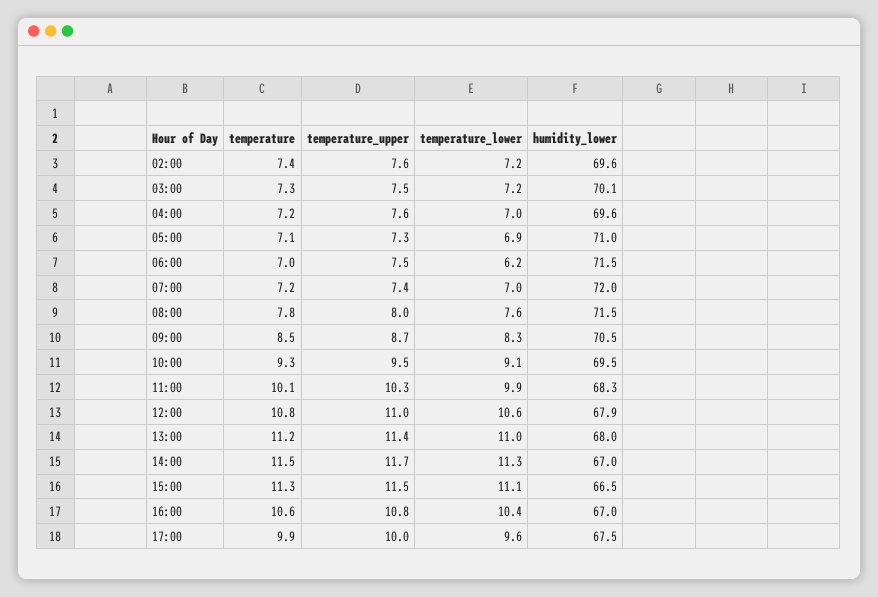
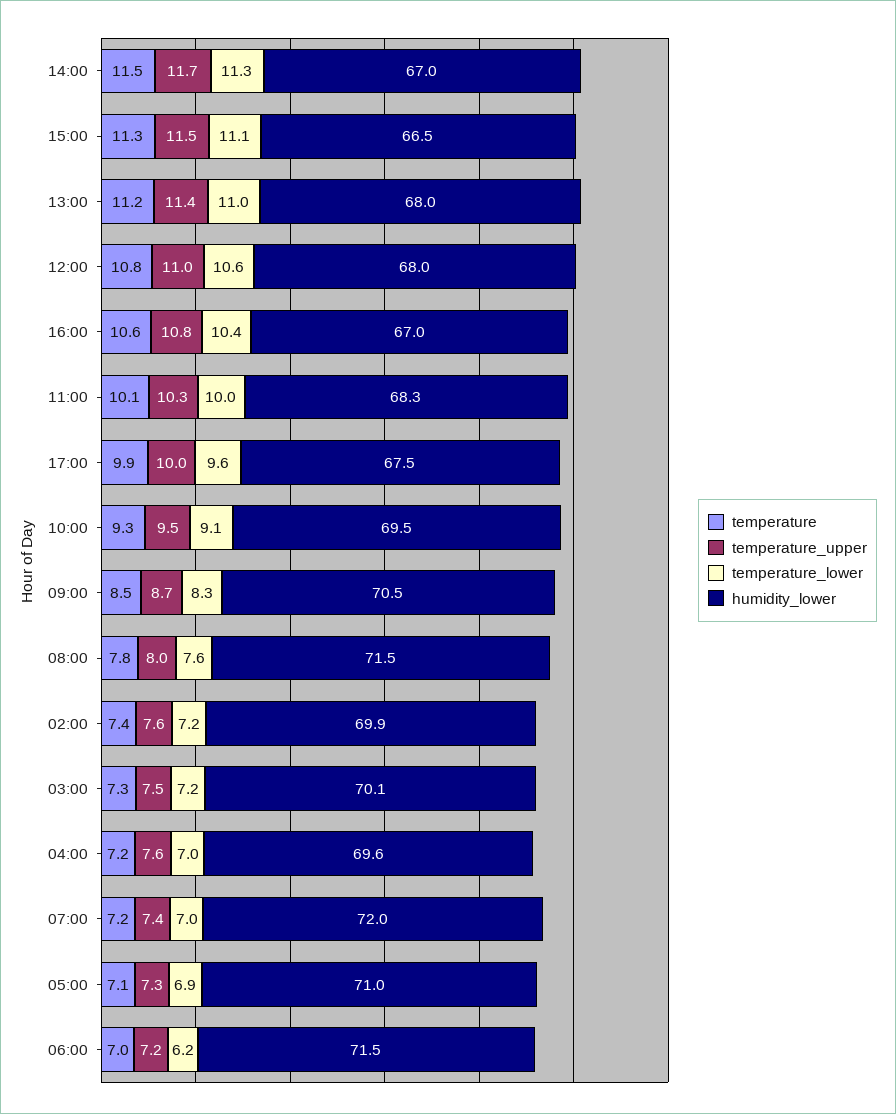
humidity_lower, 02:00: 69.6 -> 69.9
temperature_upper, 06:00: 7.5 -> 7.2
temperature_lower, 11:00: 9.9 -> 10
humidity_lower, 12:00: 67.9 -> 68

